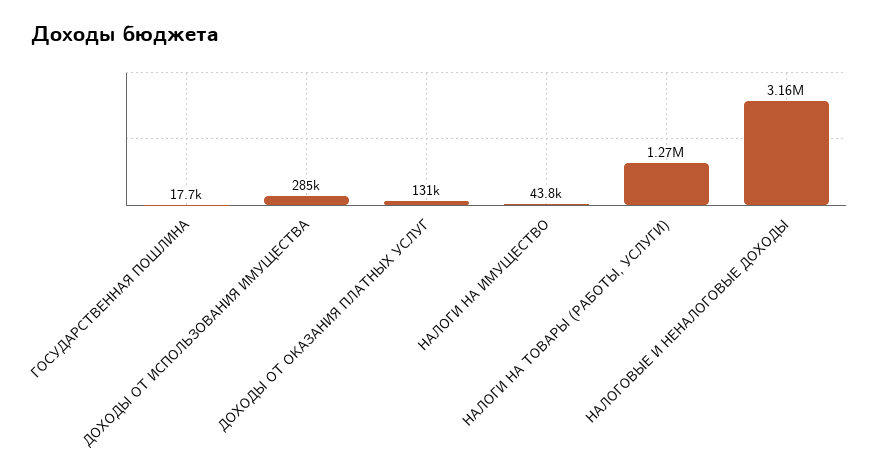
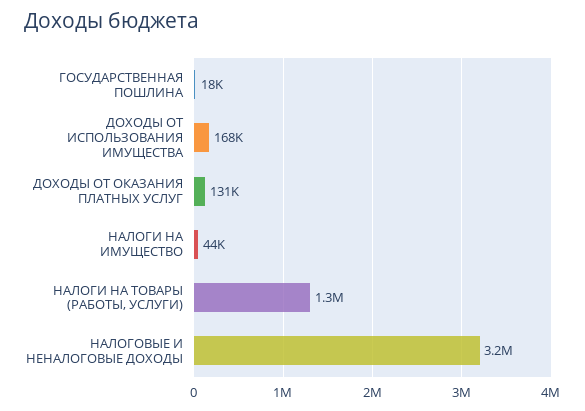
ДОХОДЫ ОТ ИСПОЛЬЗОВАНИЯ ИМУЩЕСТВА: 285000 -> 168000

